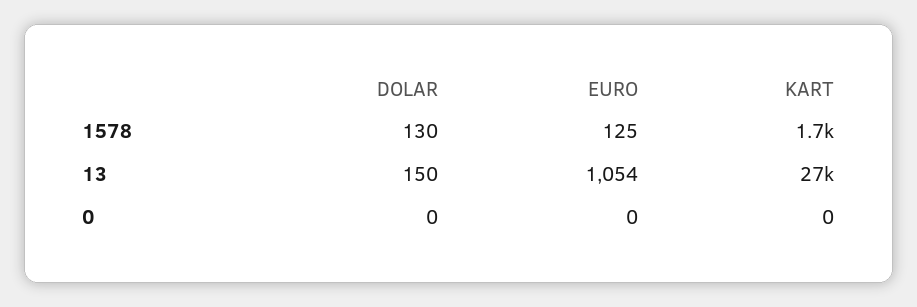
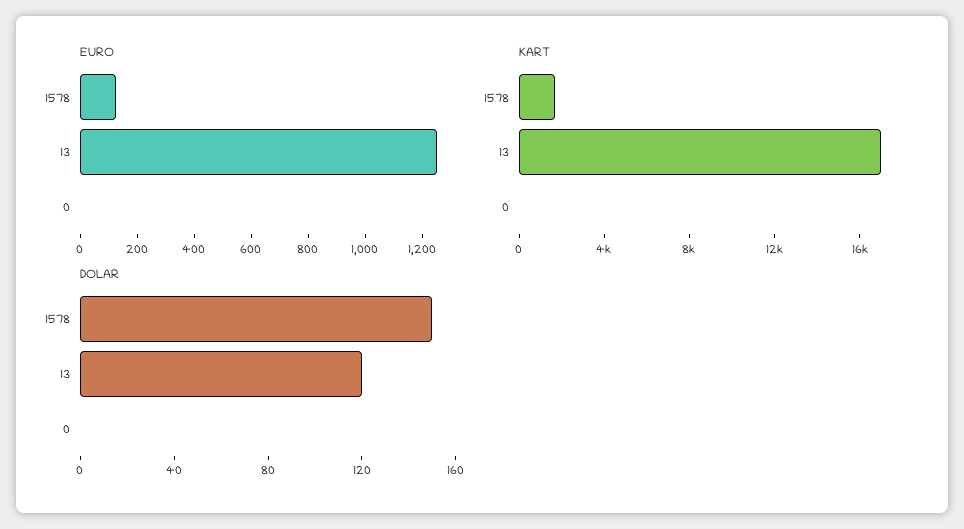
DOLAR, 1578: 130 -> 150
DOLAR, 13: 150 -> 120
EURO, 13: 1054 -> 1250
KART, 13: 27000 -> 17000

